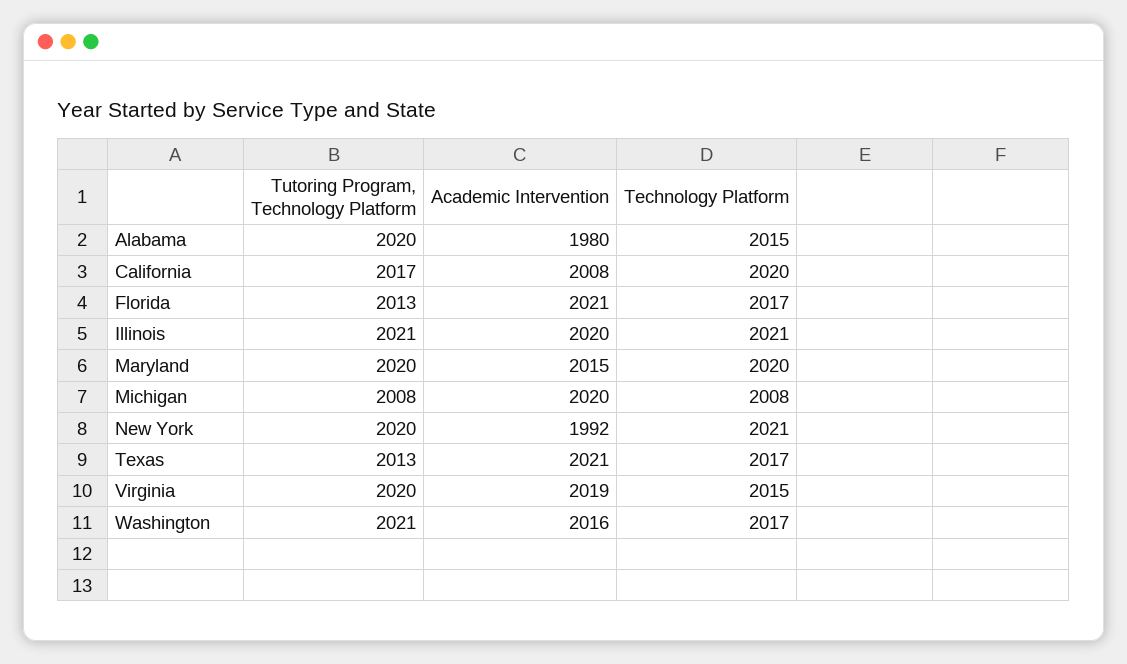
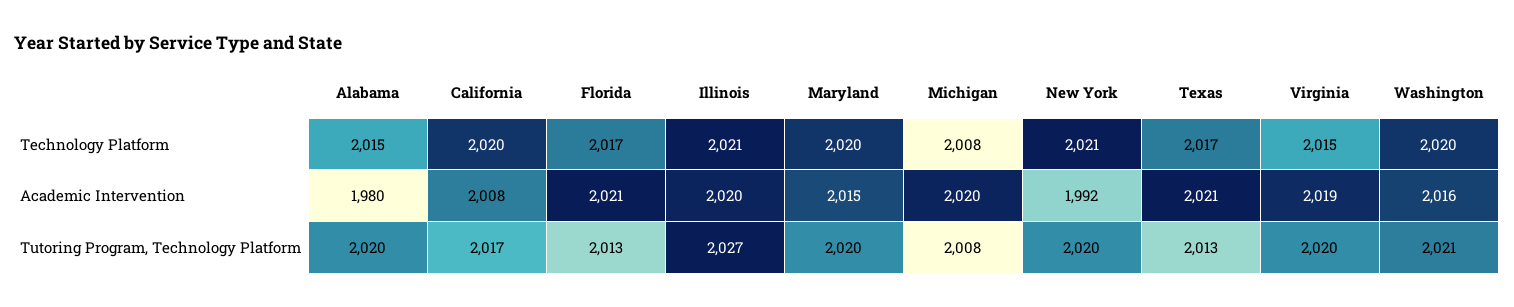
Tutoring Program, Technology Platform, Illinois: 2021 -> 2027
Technology Platform, Washington: 2017 -> 2020

